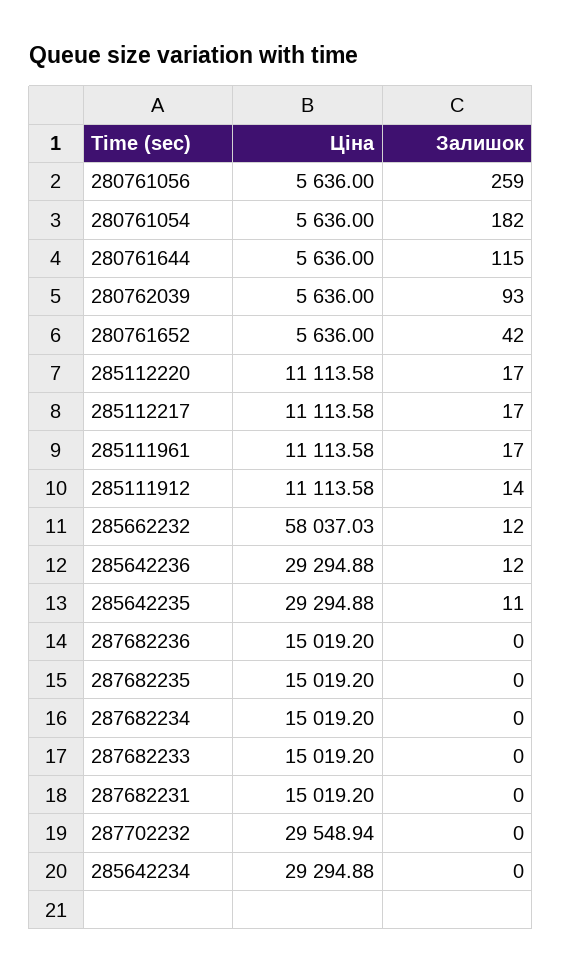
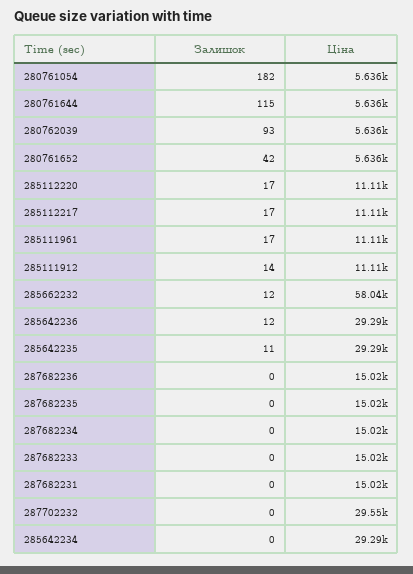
Ціна, 280761056: 5636 -> none
Залишок, 280761056: 259 -> none

